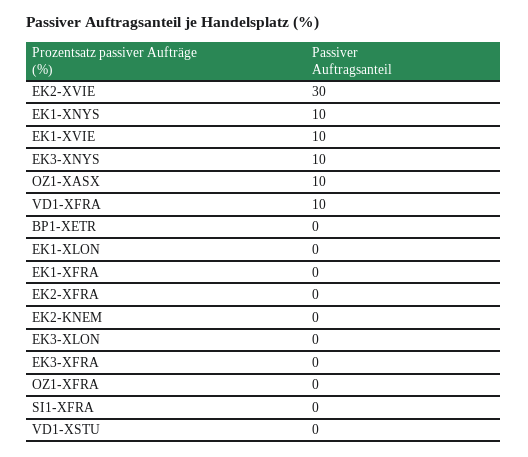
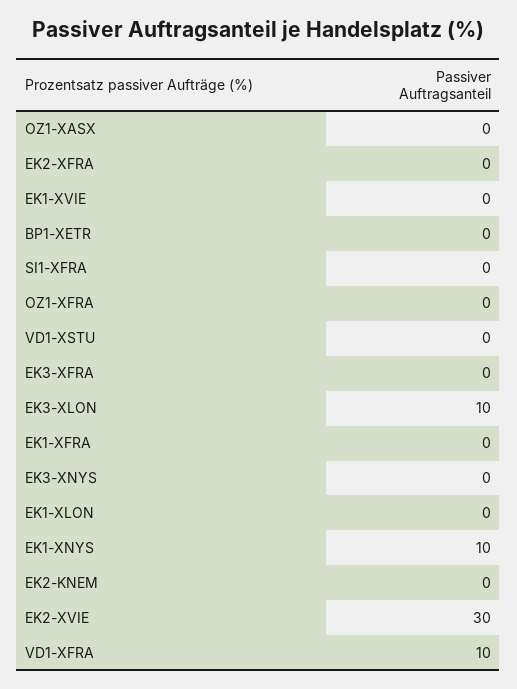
EK1-XVIE: 10 -> 0
EK3-XNYS: 10 -> 0
OZ1-XASX: 10 -> 0
EK3-XLON: 0 -> 10

